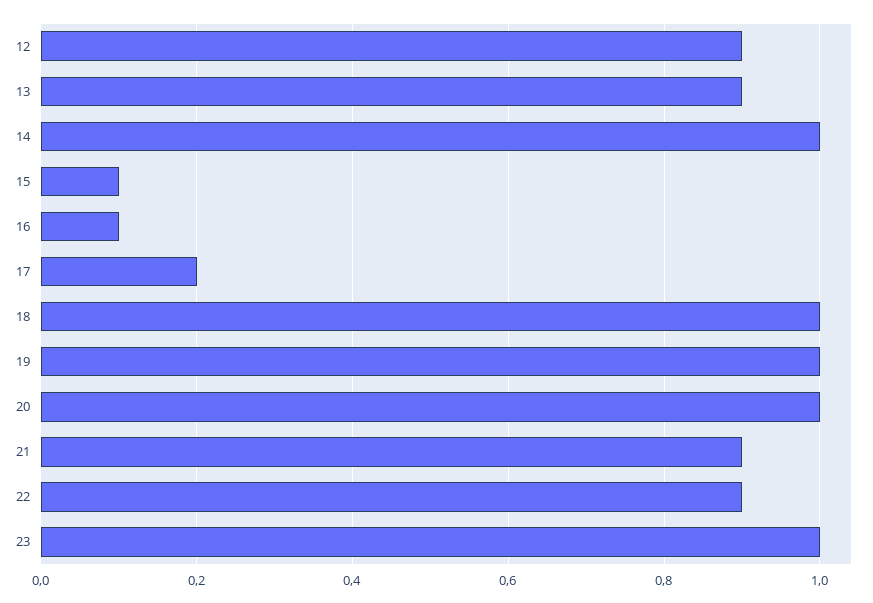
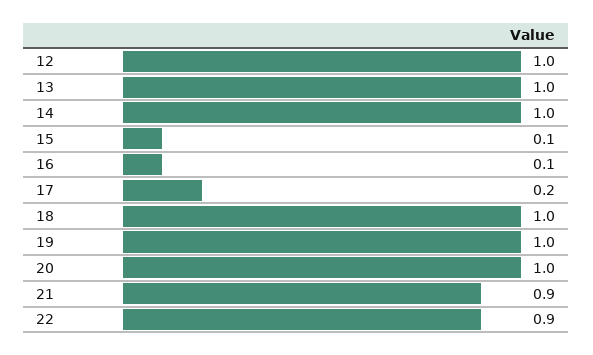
12: 0.9 -> 1
13: 0.9 -> 1
23: 1 -> none

